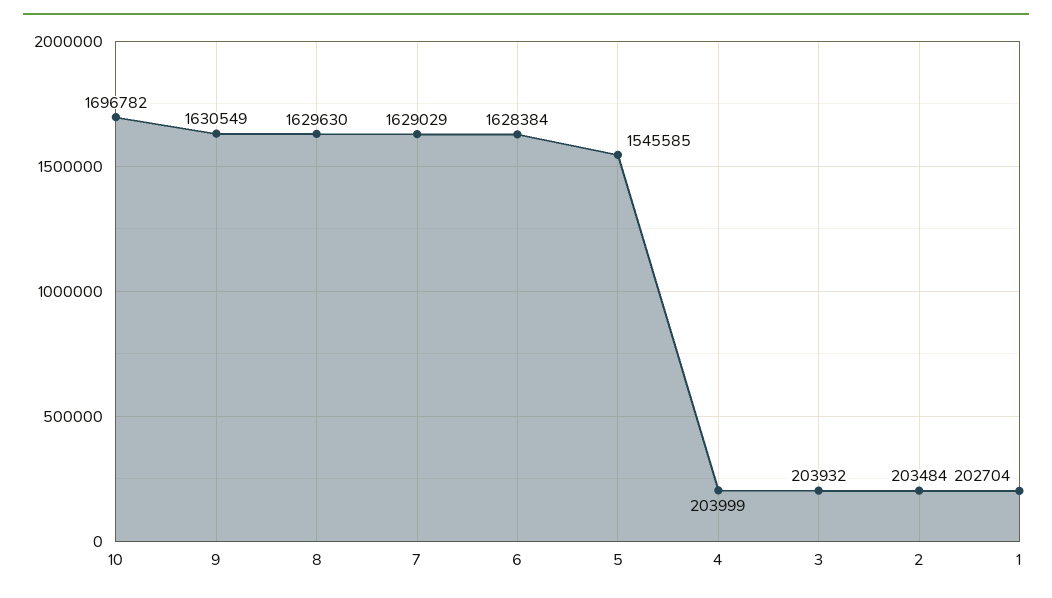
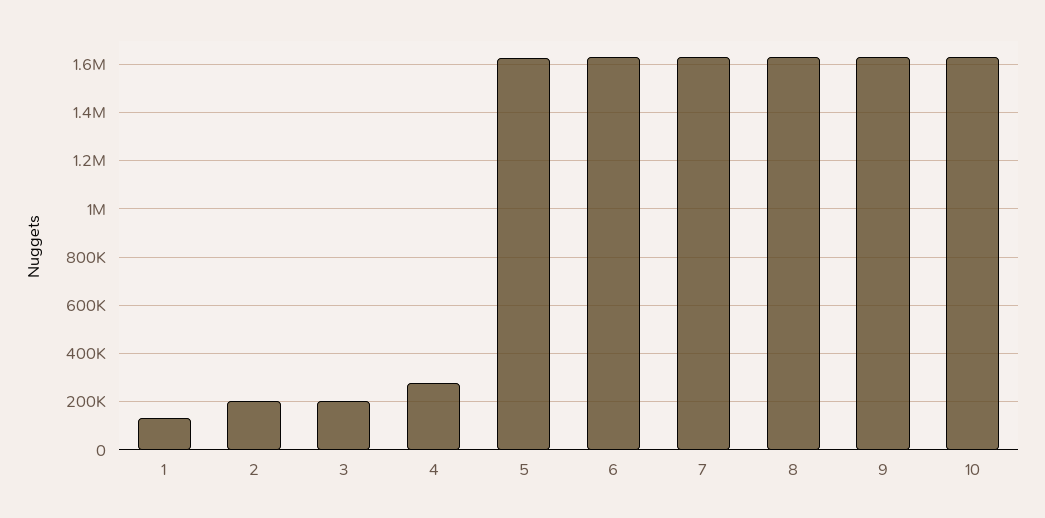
10: 1696782 -> 1625000
5: 1545585 -> 1625000
4: 203999 -> 275000
1: 202704 -> 125000

